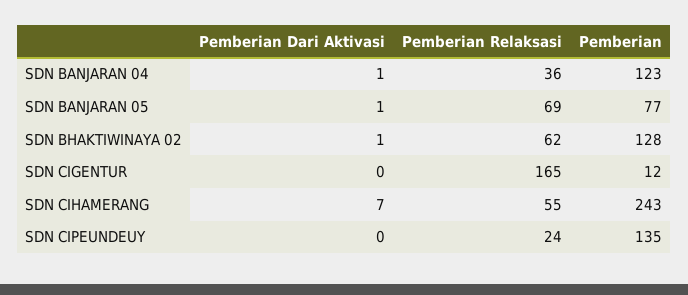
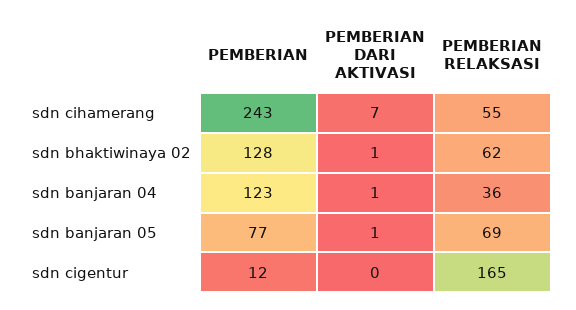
Pemberian Dari Aktivasi, SDN CIPEUNDEUY: 0 -> none
Pemberian Relaksasi, SDN CIPEUNDEUY: 24 -> none
Pemberian, SDN CIPEUNDEUY: 135 -> none

